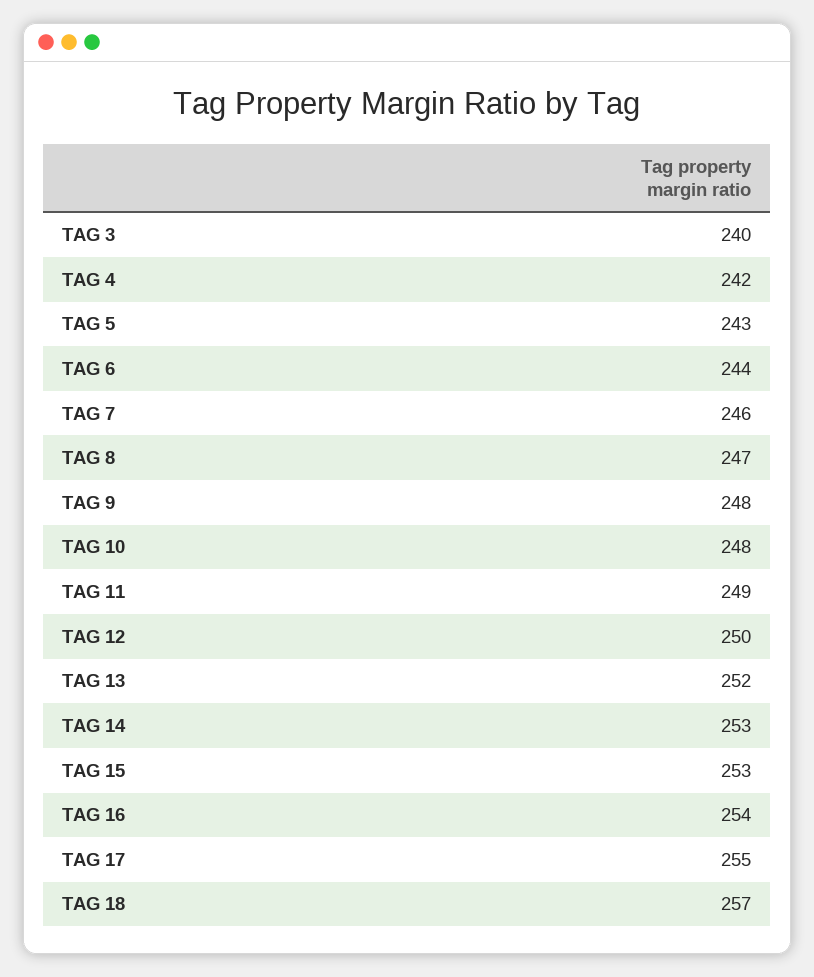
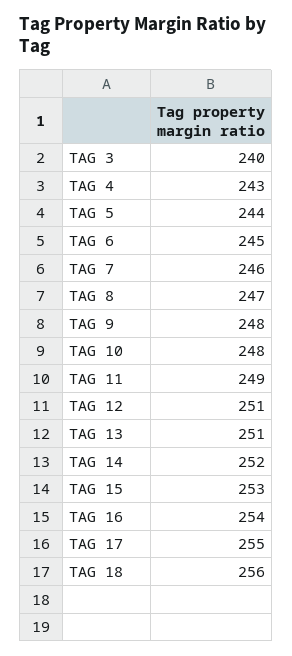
TAG 4: 242 -> 243
TAG 5: 243 -> 244
TAG 6: 244 -> 245
TAG 12: 250 -> 251
TAG 13: 252 -> 251
TAG 14: 253 -> 252
TAG 18: 257 -> 256

